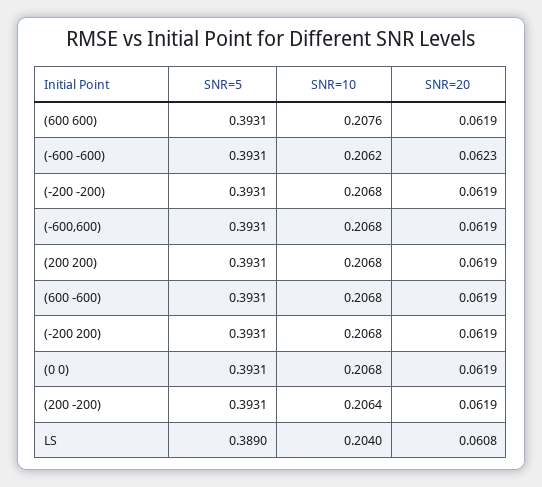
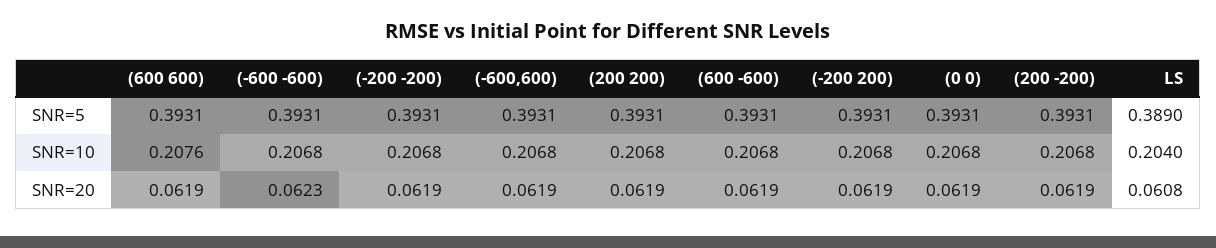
SNR=10, (-600 -600): 0.2062 -> 0.2068
SNR=10, (200 -200): 0.2064 -> 0.2068

